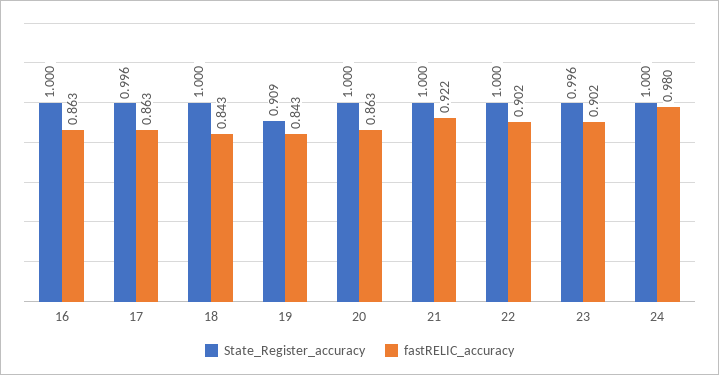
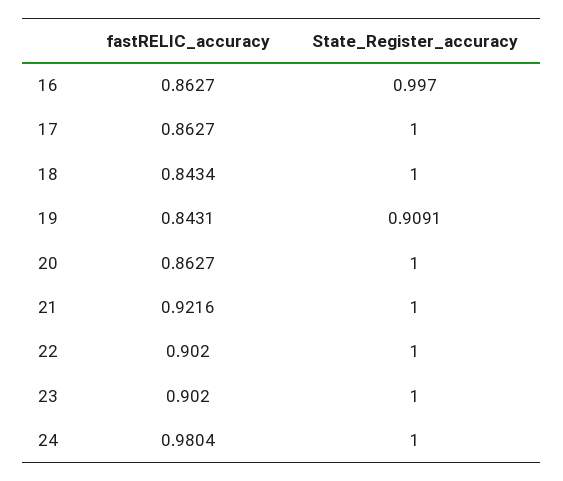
State_Register_accuracy, 16: 1 -> 0.997
State_Register_accuracy, 17: 0.996 -> 1
State_Register_accuracy, 23: 0.996 -> 1

